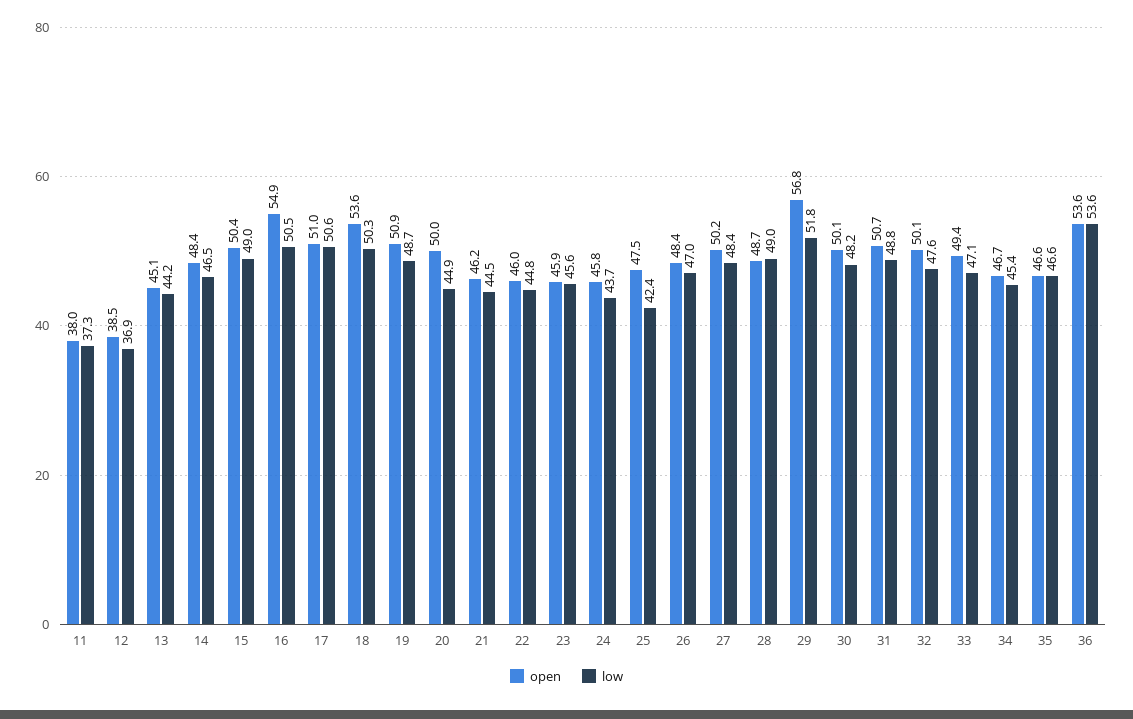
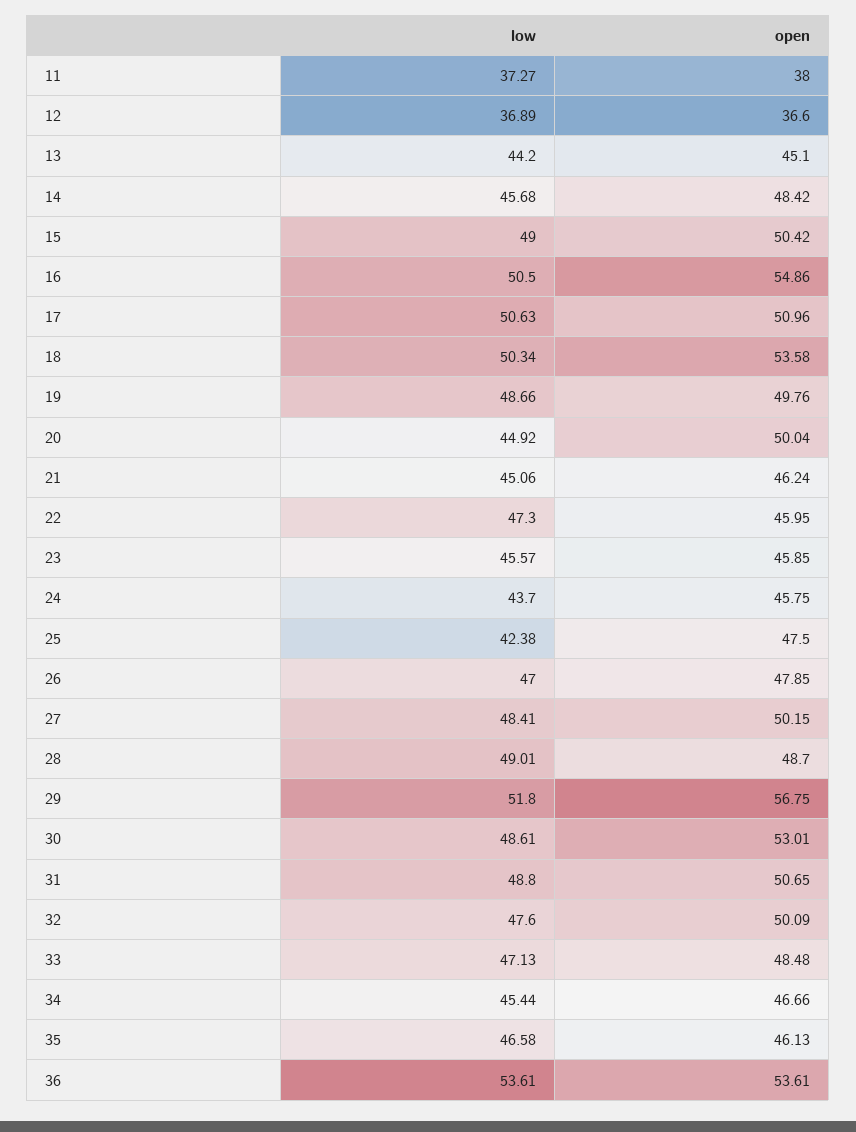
open, 12: 38.5 -> 36.6
low, 14: 46.5 -> 45.68
open, 19: 50.9 -> 49.76
low, 21: 44.5 -> 45.06
low, 22: 44.8 -> 47.3
open, 26: 48.4 -> 47.85
open, 30: 50.1 -> 53.01
low, 30: 48.2 -> 48.61
open, 33: 49.4 -> 48.48
open, 35: 46.6 -> 46.13

